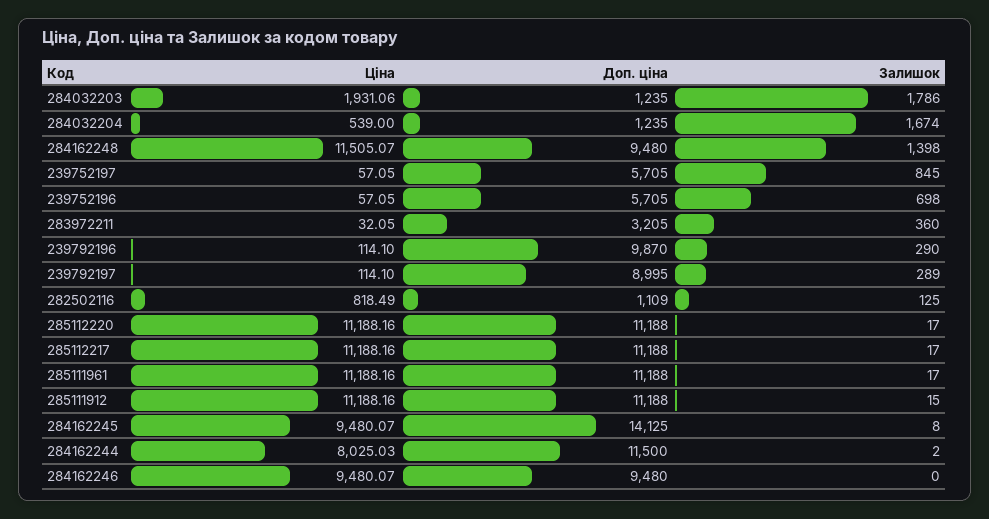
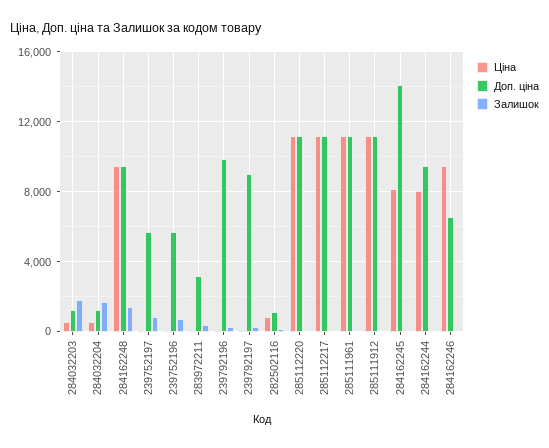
Ціна, 284032203: 1931.06 -> 500
Ціна, 284162248: 11505.07 -> 9500
Ціна, 284162245: 9480.07 -> 8000
Доп. ціна, 284162244: 11500 -> 9500
Доп. ціна, 284162246: 9480 -> 6500

